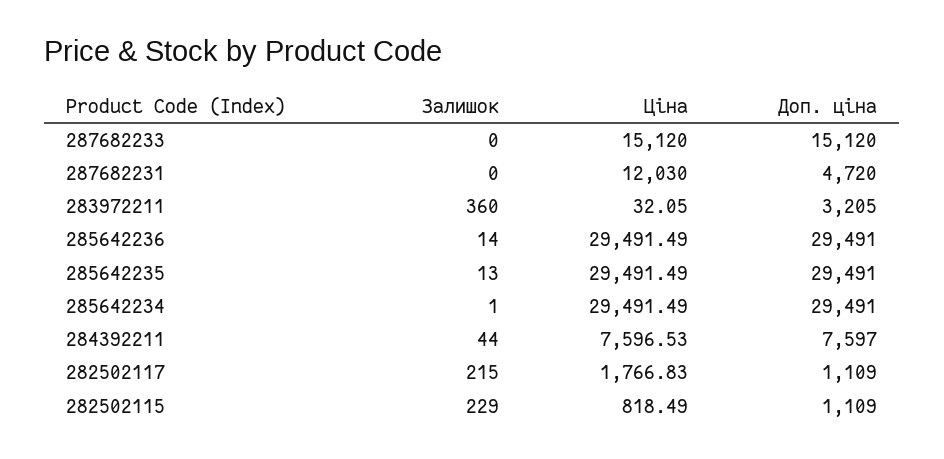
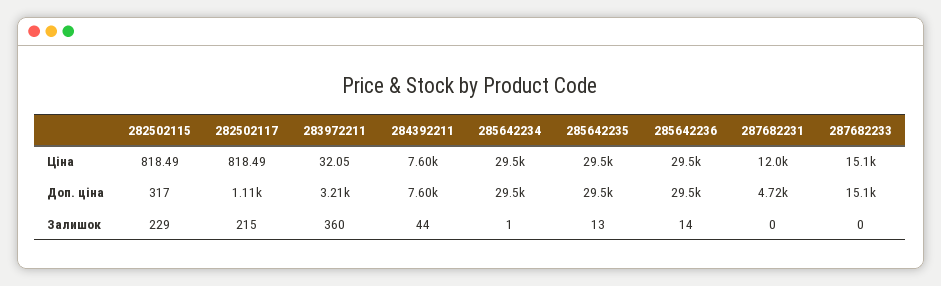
Ціна, 282502117: 1766.83 -> 818.49
Доп. ціна, 282502115: 1109 -> 317

